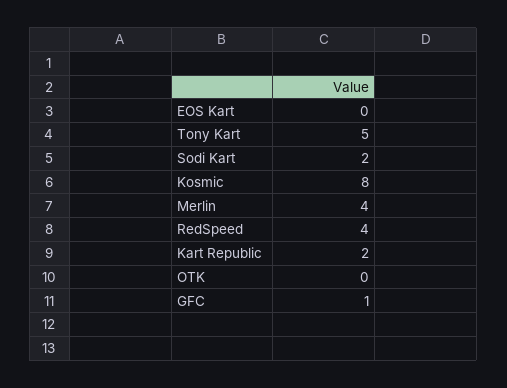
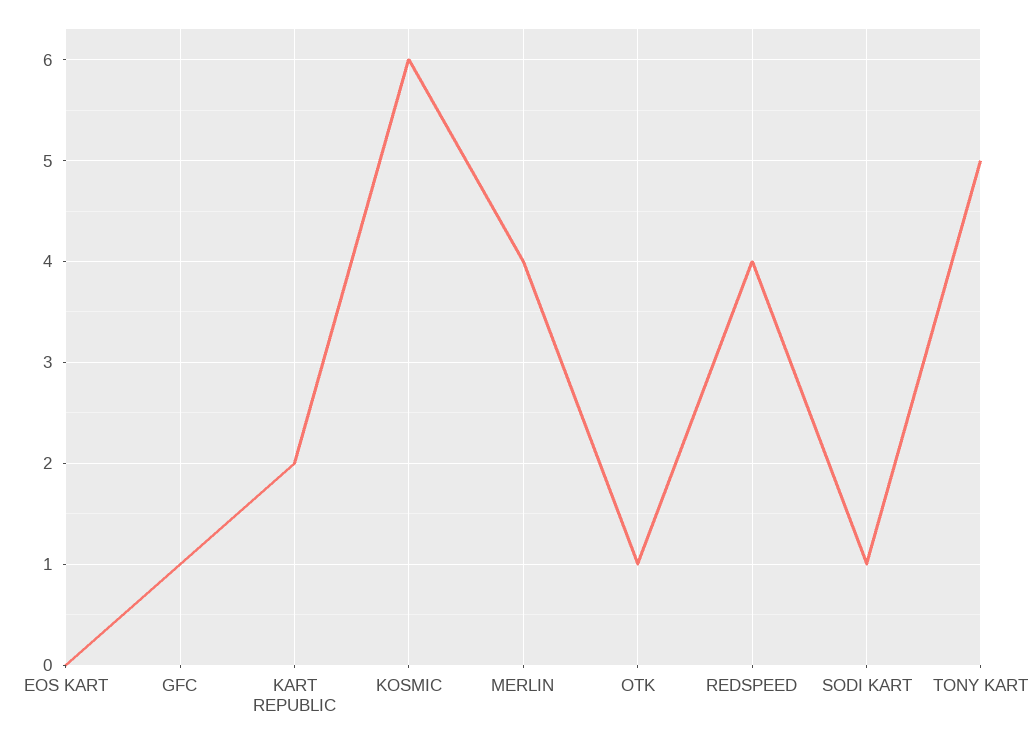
Sodi Kart: 2 -> 1
Kosmic: 8 -> 6
OTK: 0 -> 1

